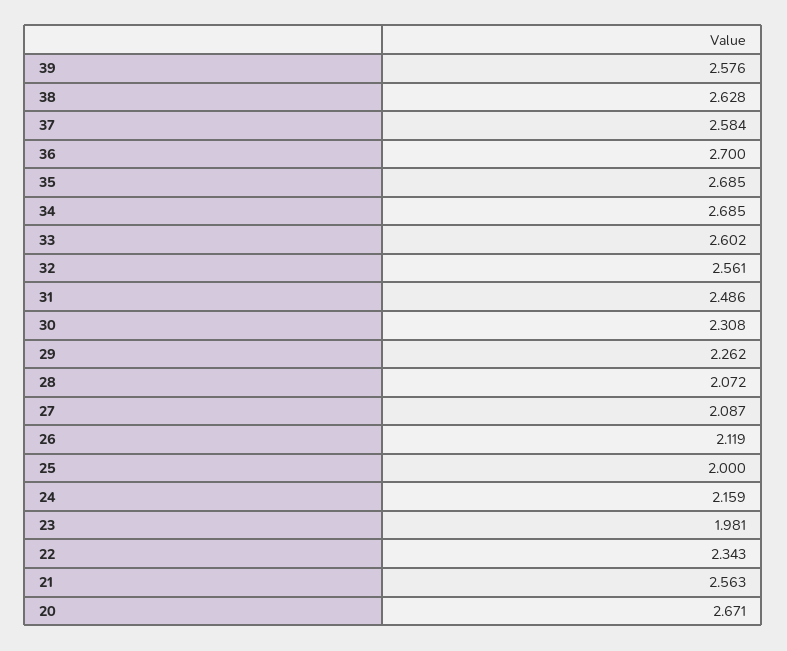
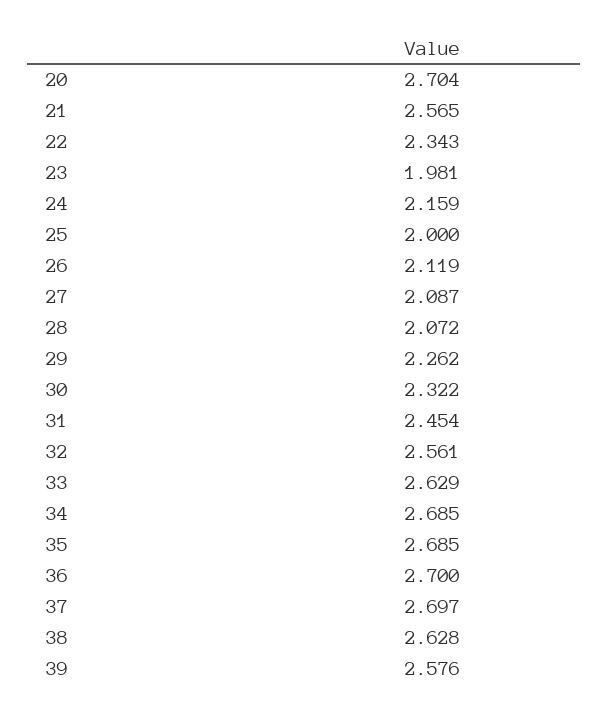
37: 2.584 -> 2.697
33: 2.602 -> 2.629
31: 2.486 -> 2.454
30: 2.308 -> 2.322
21: 2.563 -> 2.565
20: 2.671 -> 2.704

